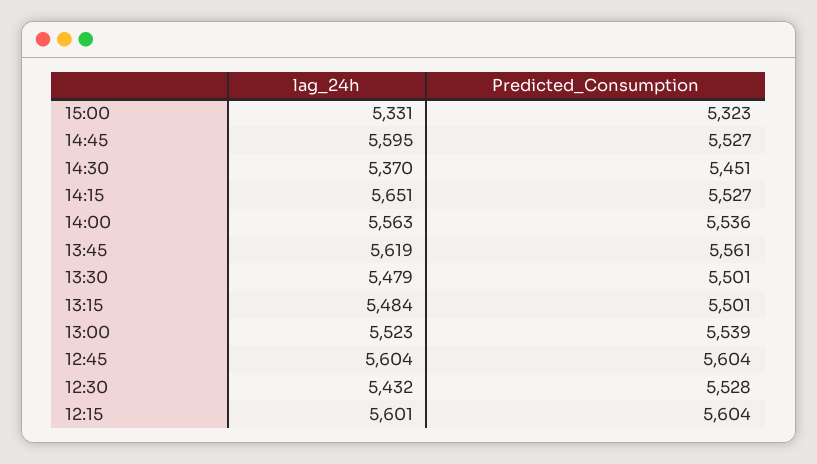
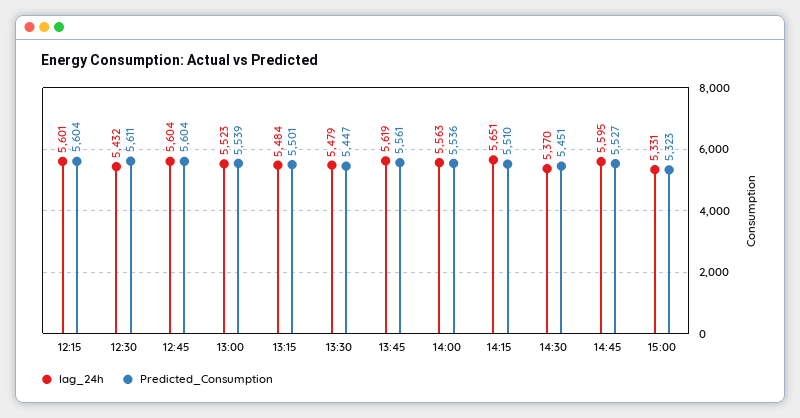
Predicted_Consumption, 14:15: 5527 -> 5510
Predicted_Consumption, 13:30: 5501 -> 5447
Predicted_Consumption, 12:30: 5528 -> 5611

